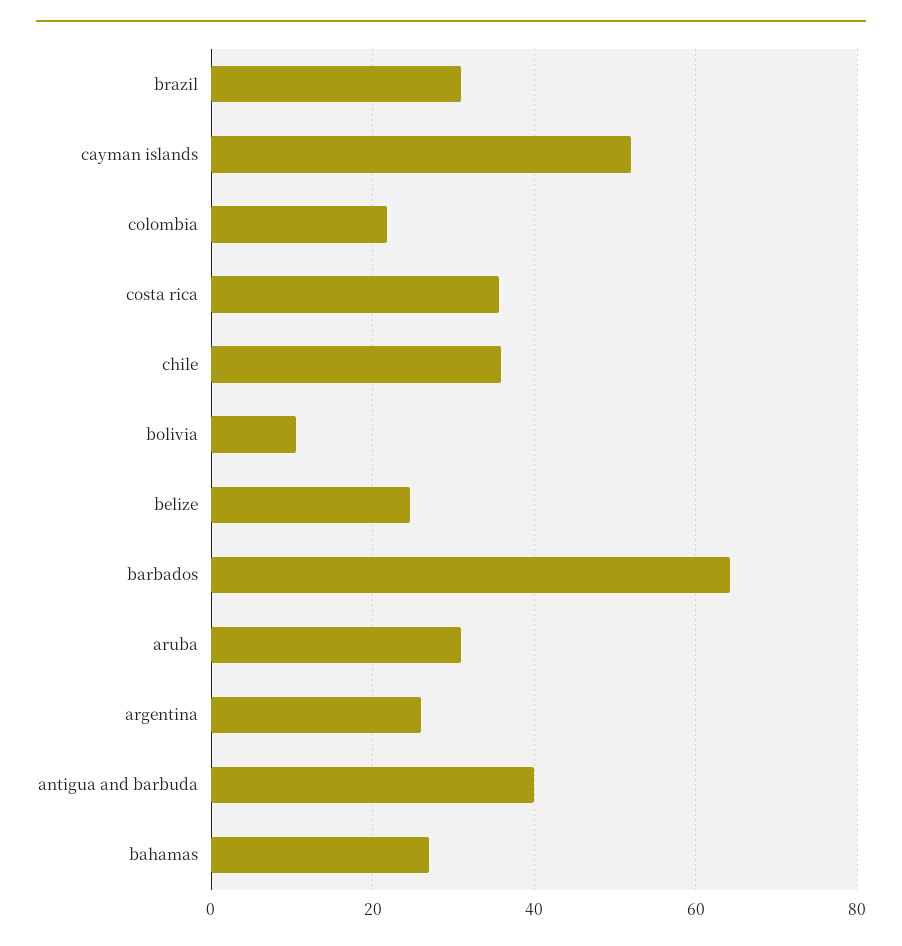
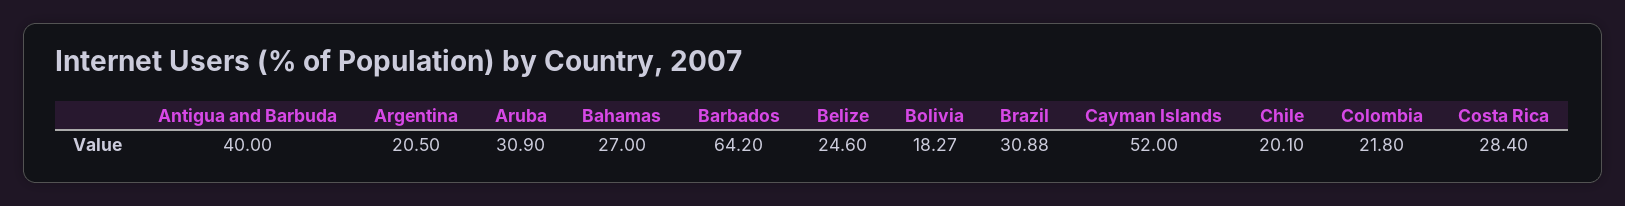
costa rica: 36 -> 28.4
chile: 36 -> 20.1
bolivia: 10 -> 18.27
argentina: 26 -> 20.5

